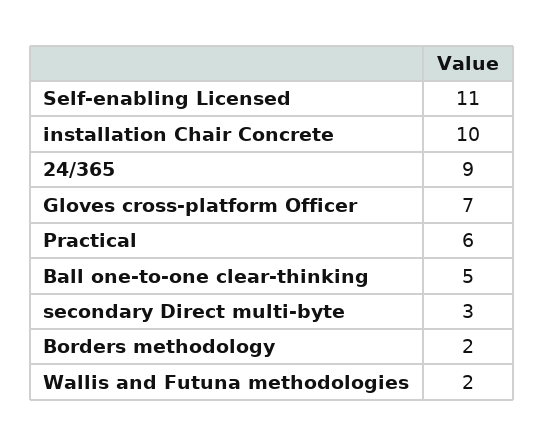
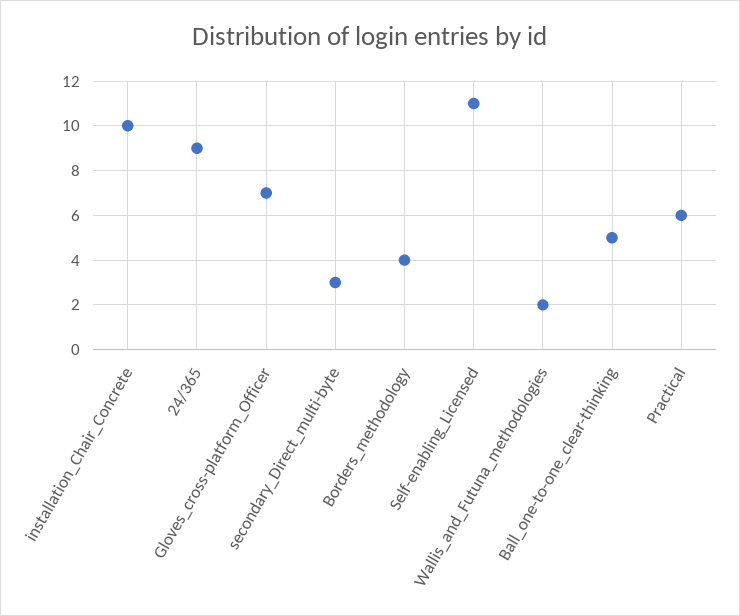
Borders methodology: 2 -> 4

